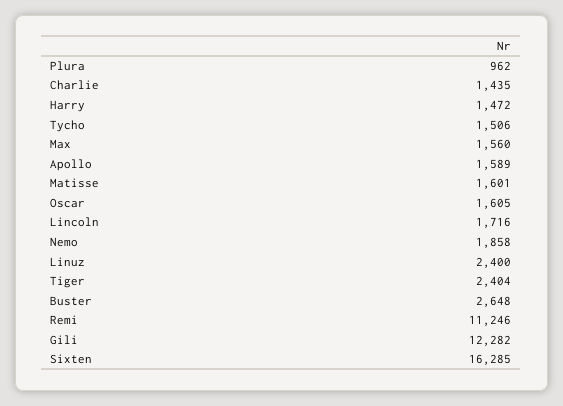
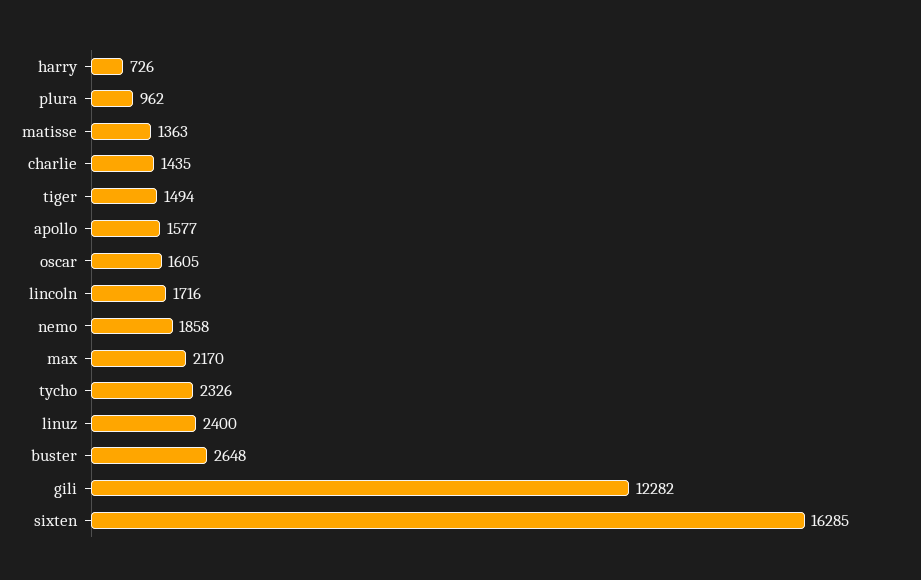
Harry: 1472 -> 726
Tycho: 1506 -> 2326
Max: 1560 -> 2170
Apollo: 1589 -> 1577
Matisse: 1601 -> 1363
Tiger: 2404 -> 1494
Remi: 11246 -> none

